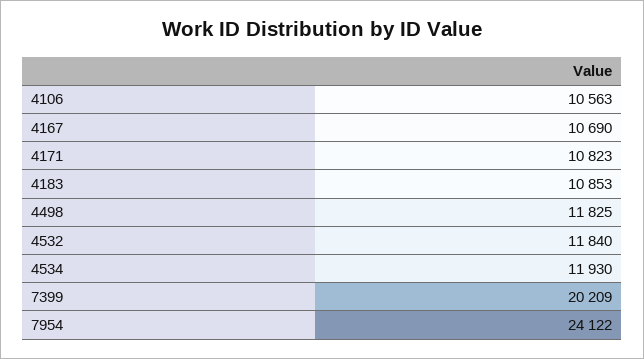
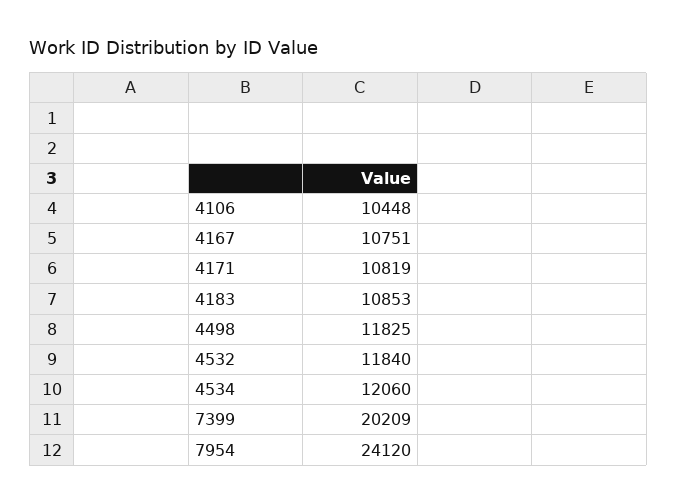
4106: 10563 -> 10448
4167: 10690 -> 10751
4171: 10823 -> 10819
4534: 11930 -> 12060
7954: 24122 -> 24120

